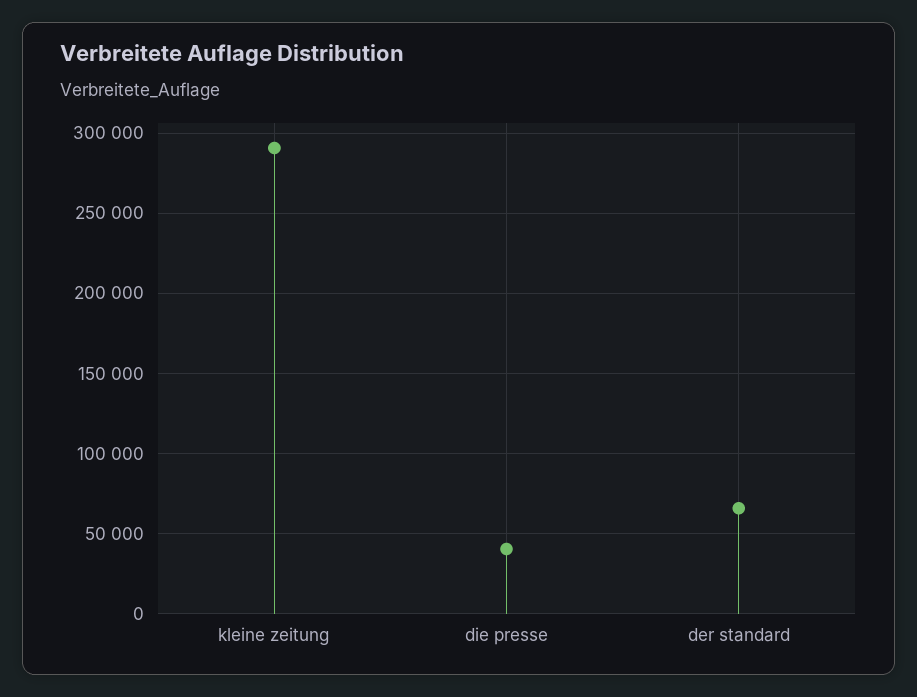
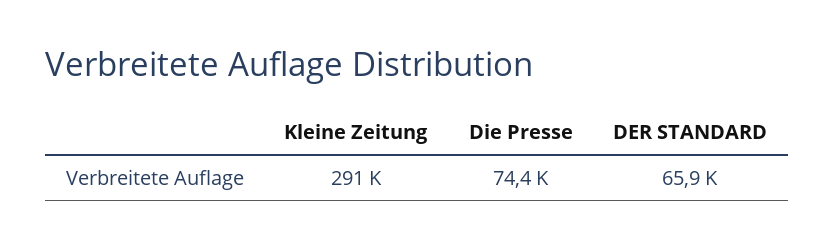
die presse: 40000 -> 74400

